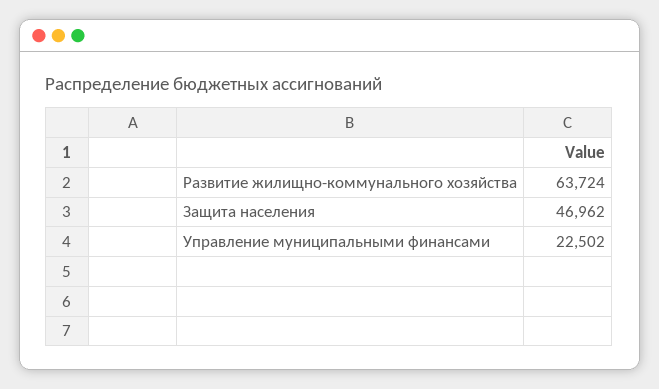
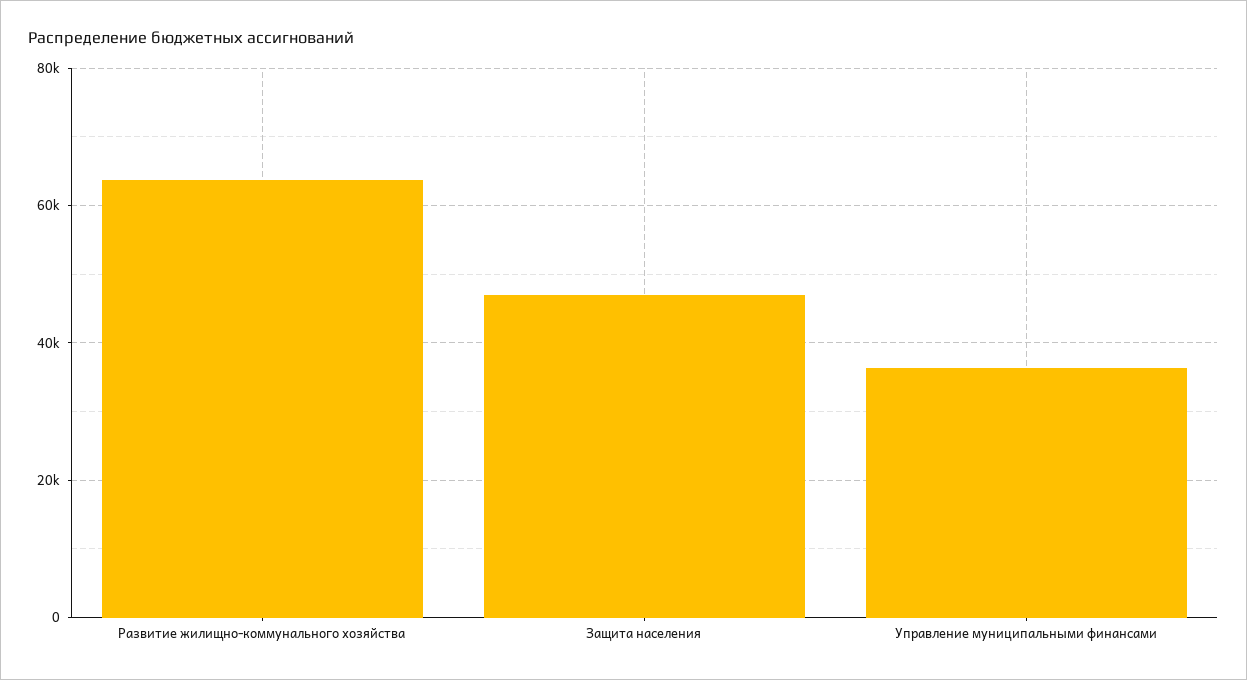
Управление муниципальными финансами: 22502 -> 36000

